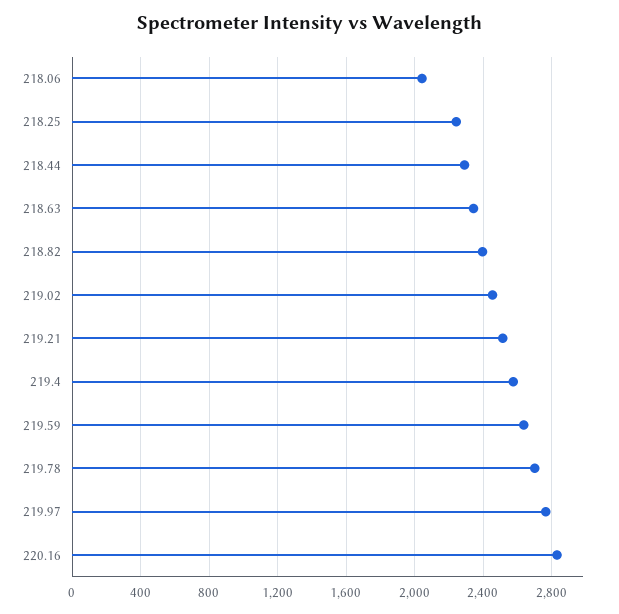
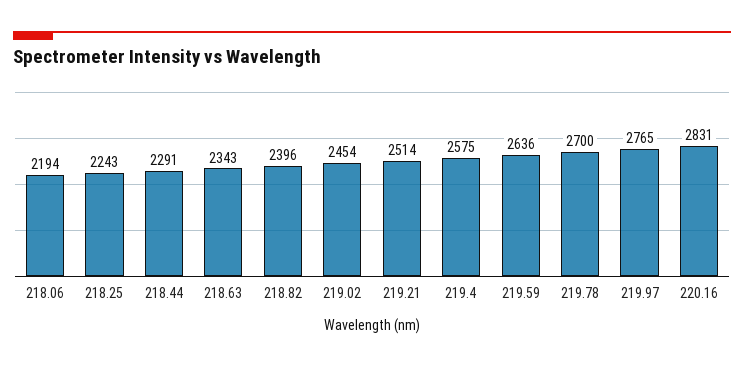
218.06: 2050 -> 2194

